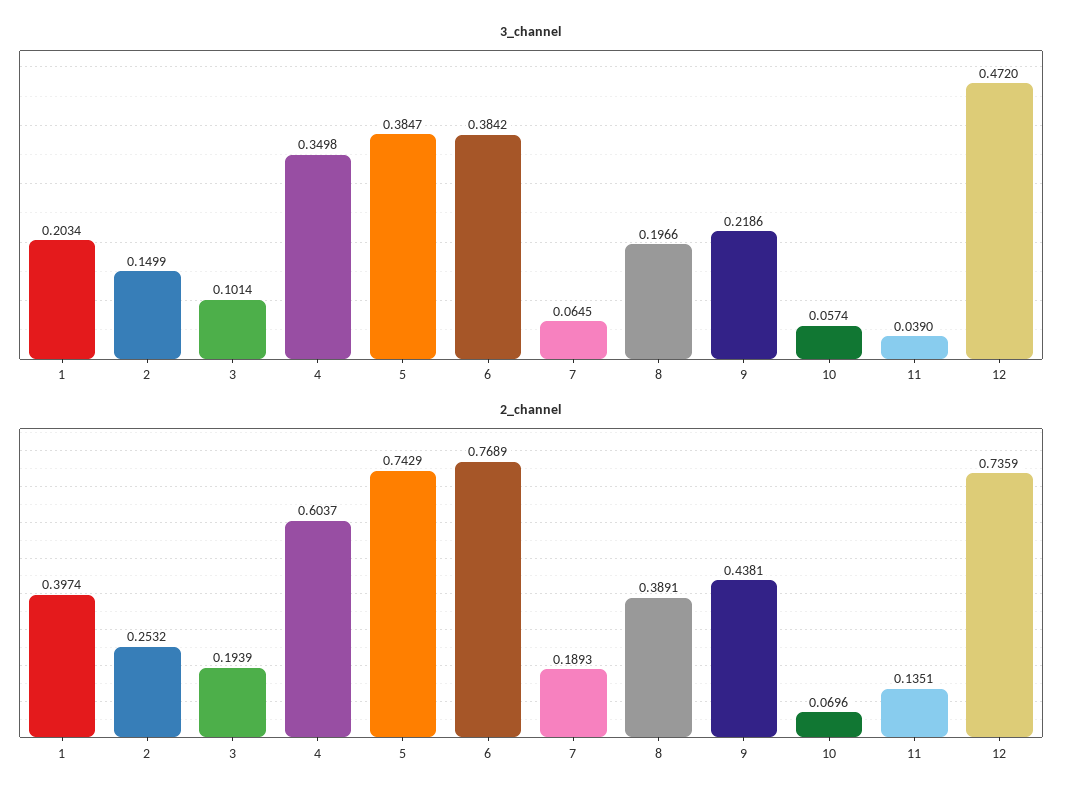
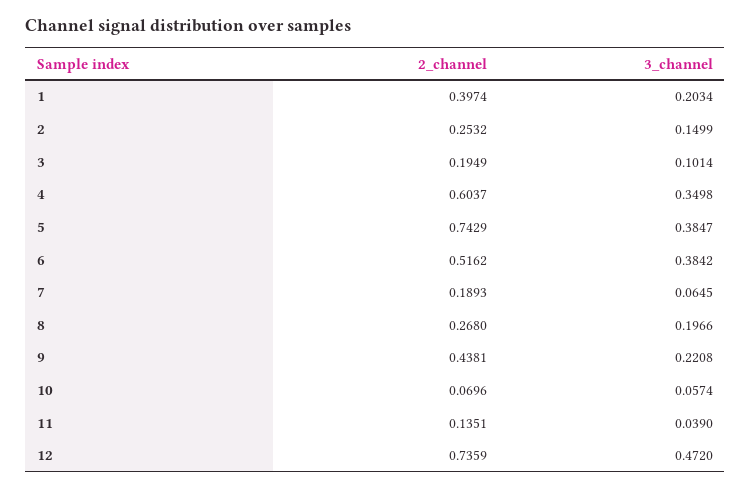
3_channel, 9: 0.2186 -> 0.2208
2_channel, 3: 0.1939 -> 0.1949
2_channel, 6: 0.7689 -> 0.5162
2_channel, 8: 0.3891 -> 0.268

